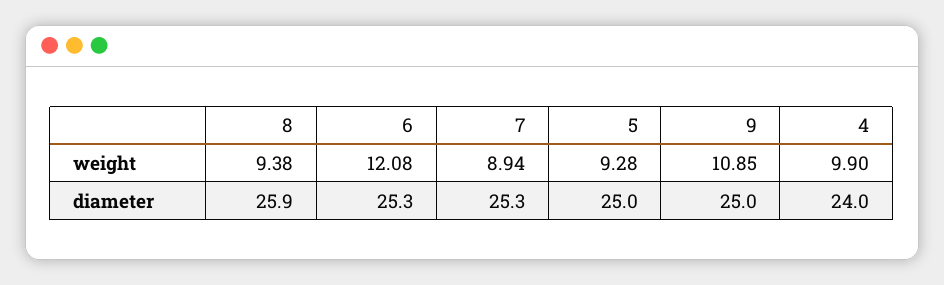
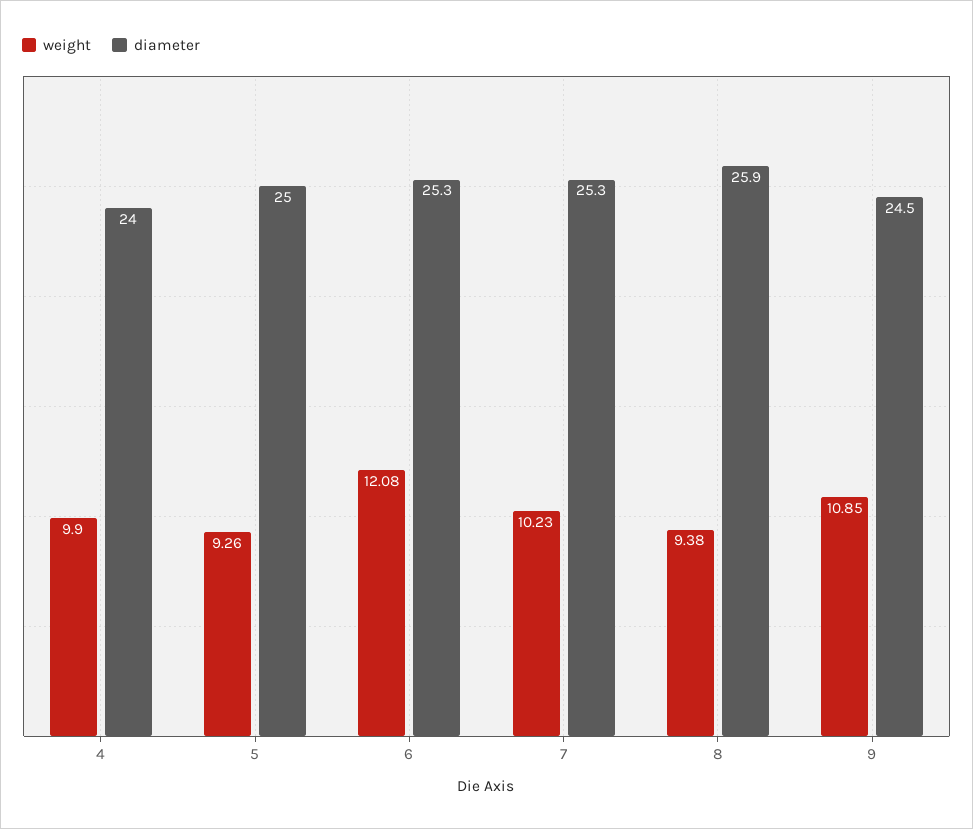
weight, 7: 8.94 -> 10.23
weight, 5: 9.28 -> 9.26
diameter, 9: 25 -> 24.5

